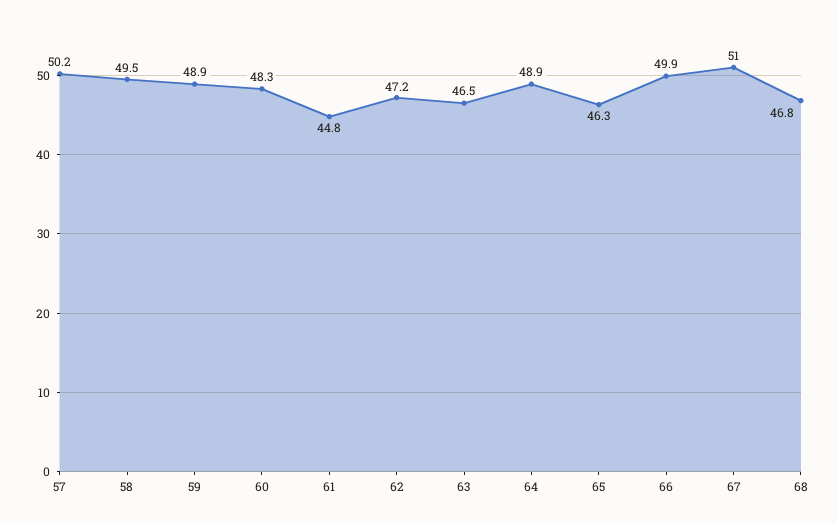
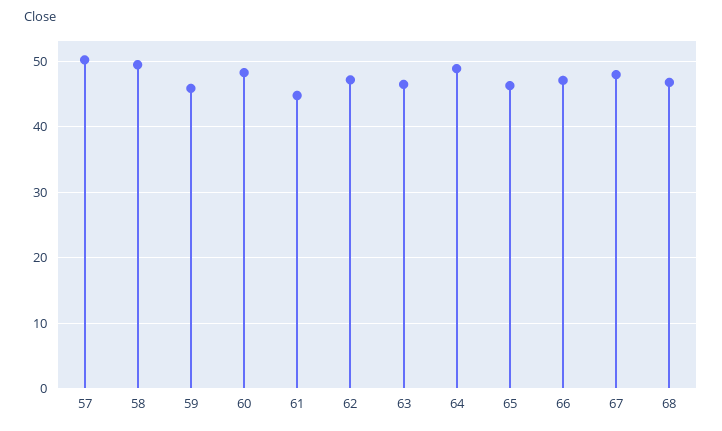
59: 48.9 -> 46
66: 49.9 -> 47
67: 51 -> 48

